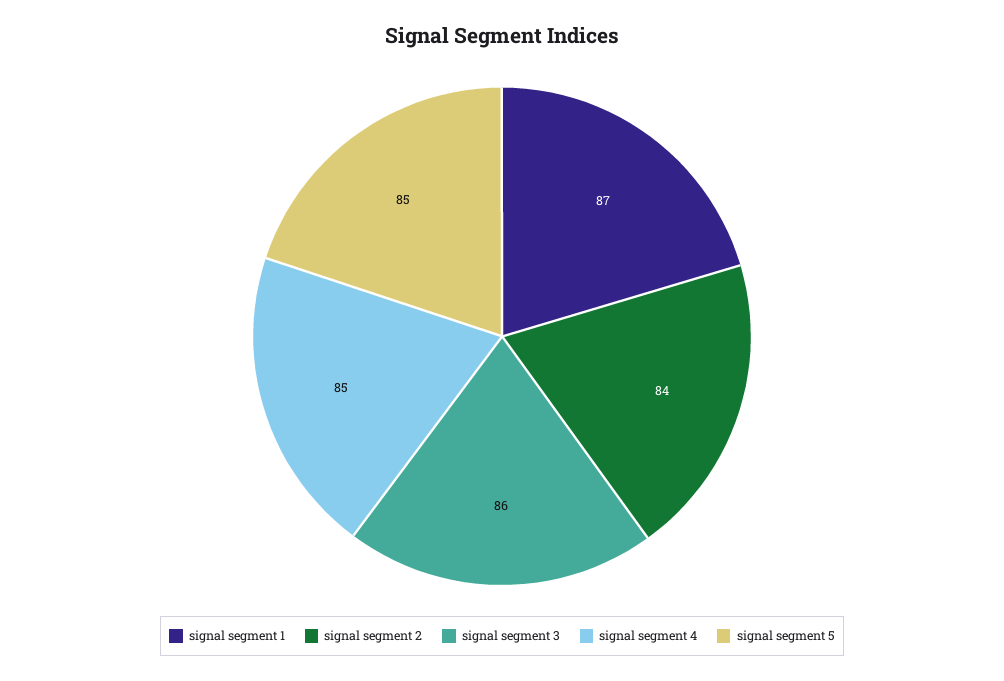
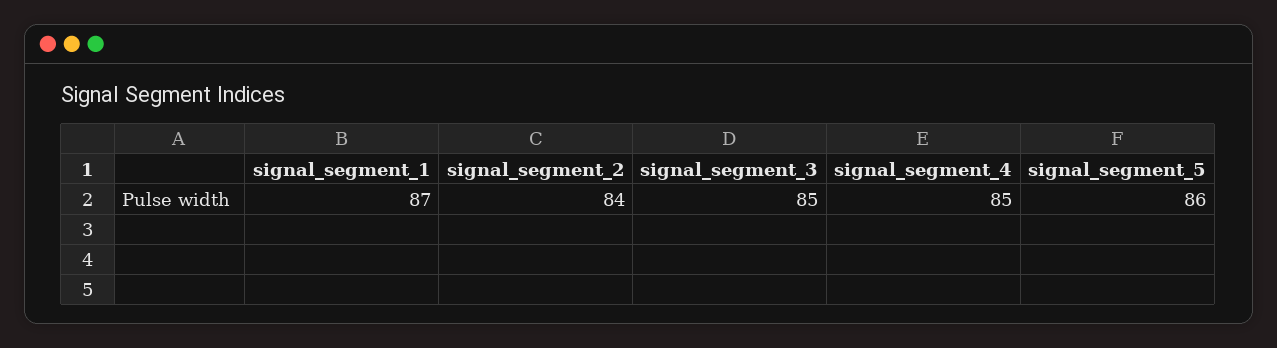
signal segment 3: 86 -> 85
signal segment 5: 85 -> 86

